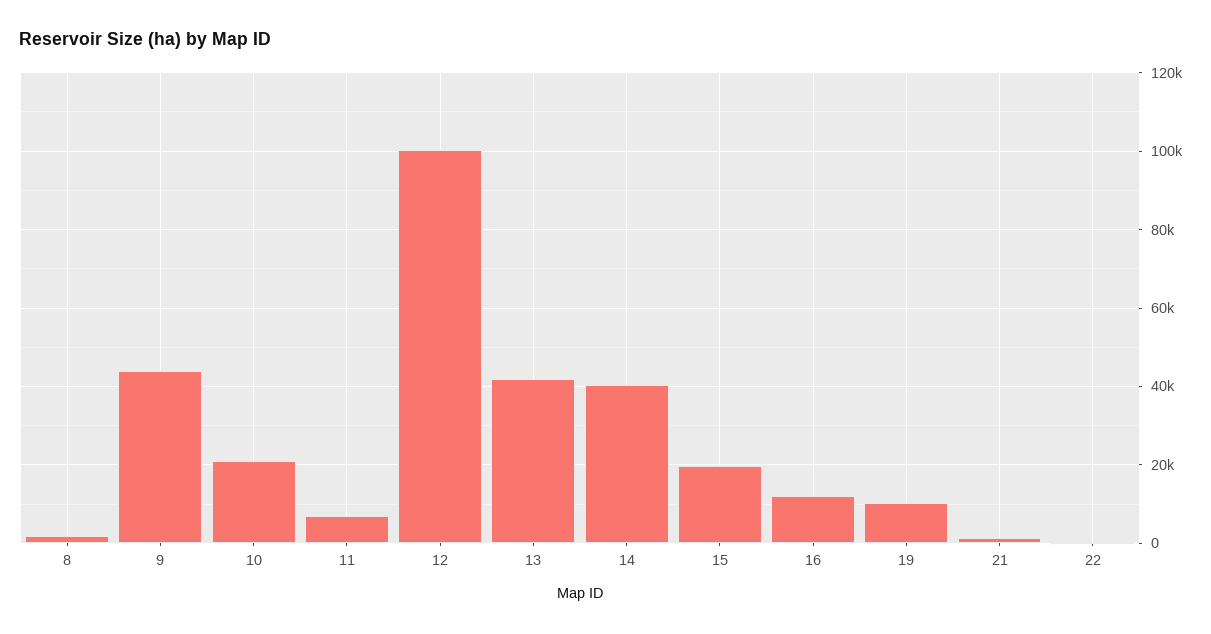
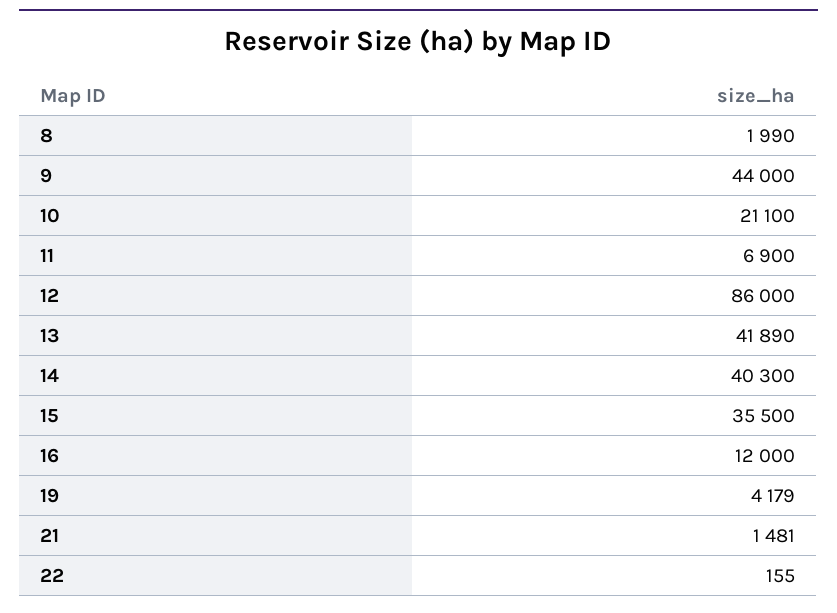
12: 100000 -> 86000
15: 20000 -> 35500
19: 10000 -> 4179

